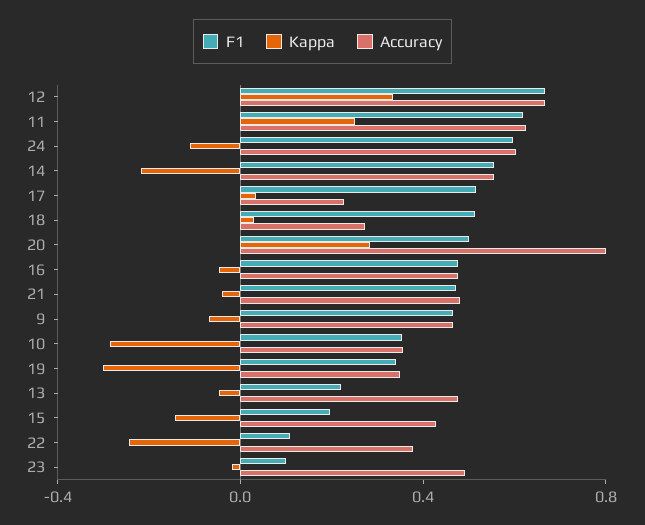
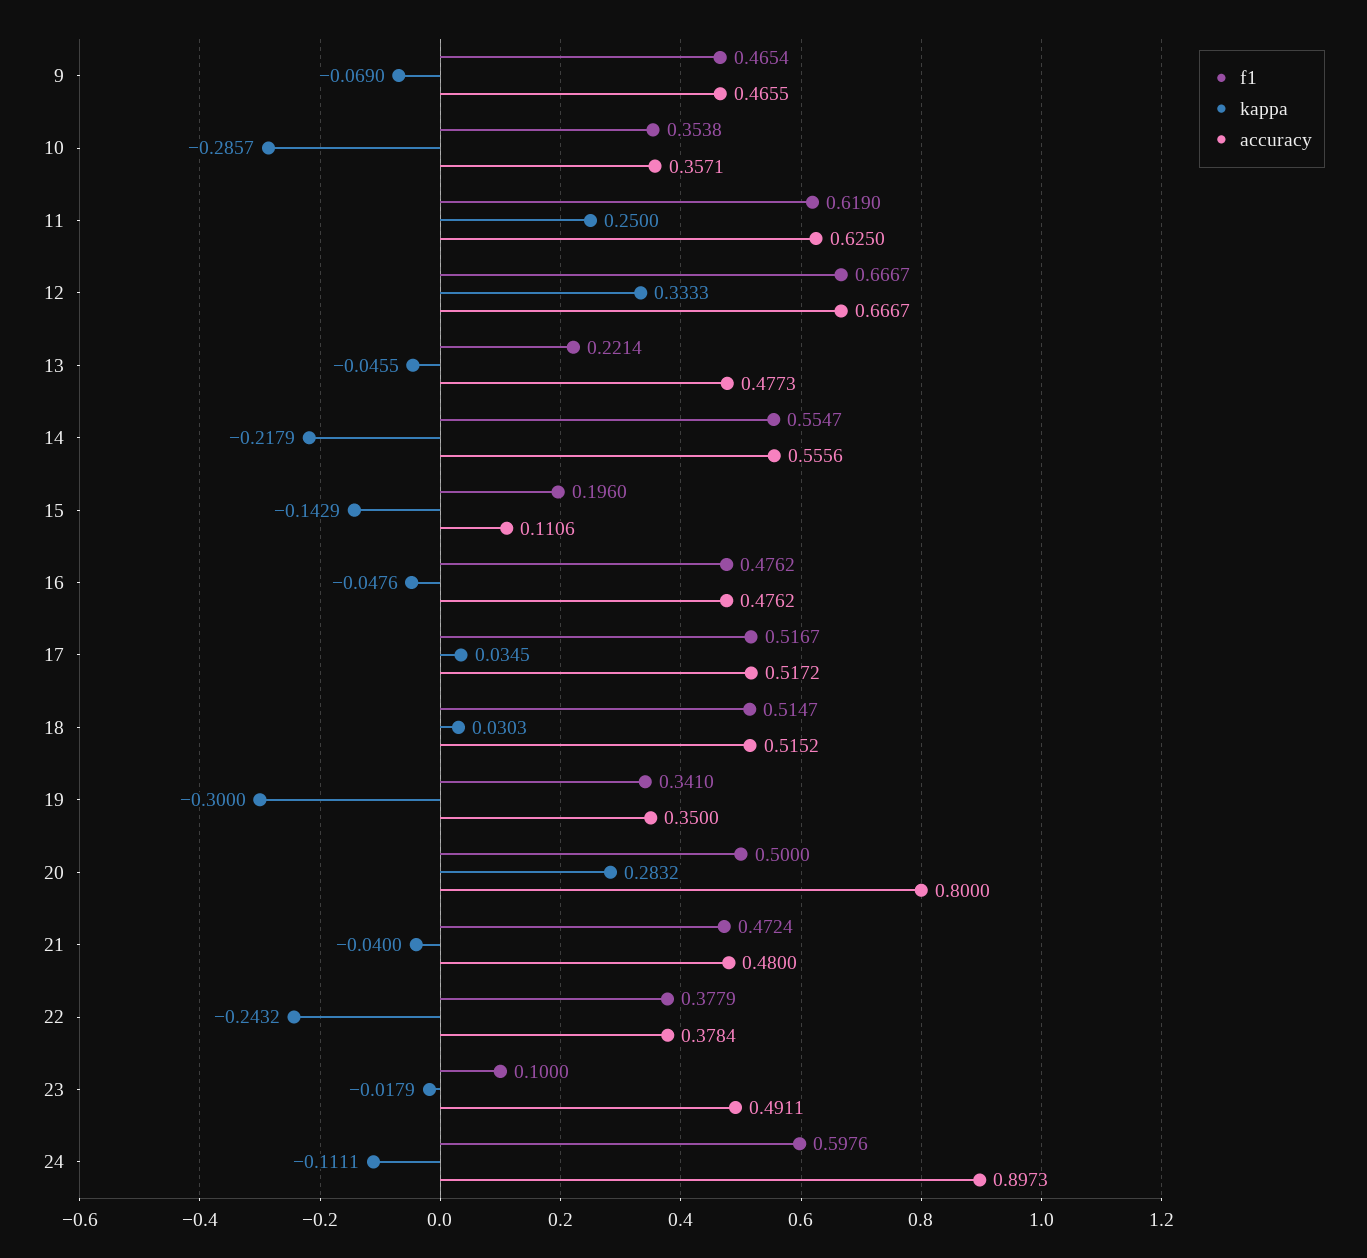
Accuracy, 24: 0.6 -> 0.8973
Accuracy, 17: 0.2 -> 0.5172
Accuracy, 18: 0.3 -> 0.5152
Accuracy, 15: 0.4 -> 0.1106
F1, 22: 0.1 -> 0.3779

